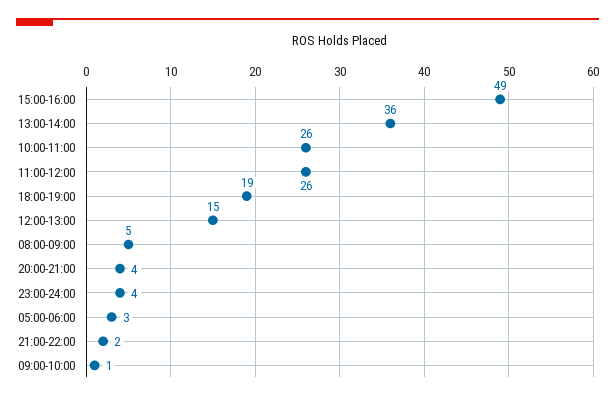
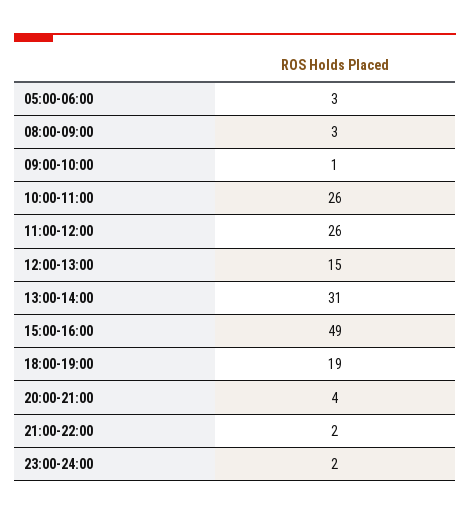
13:00-14:00: 36 -> 31
08:00-09:00: 5 -> 3
23:00-24:00: 4 -> 2

